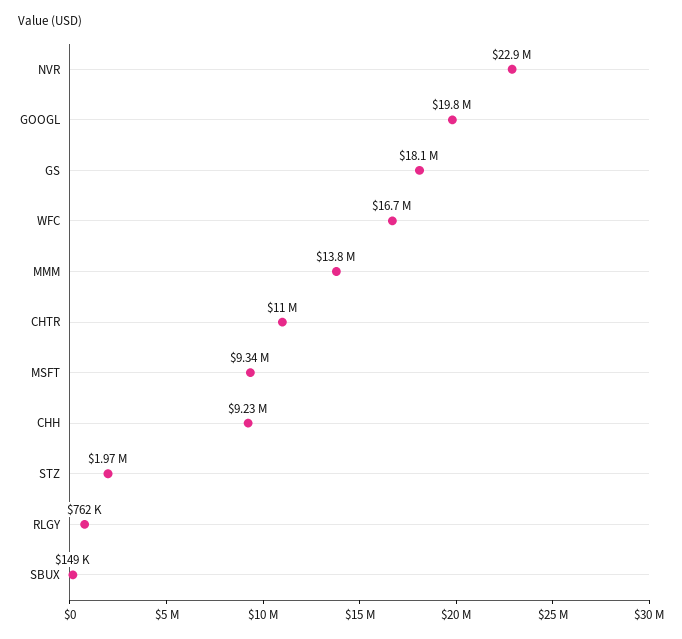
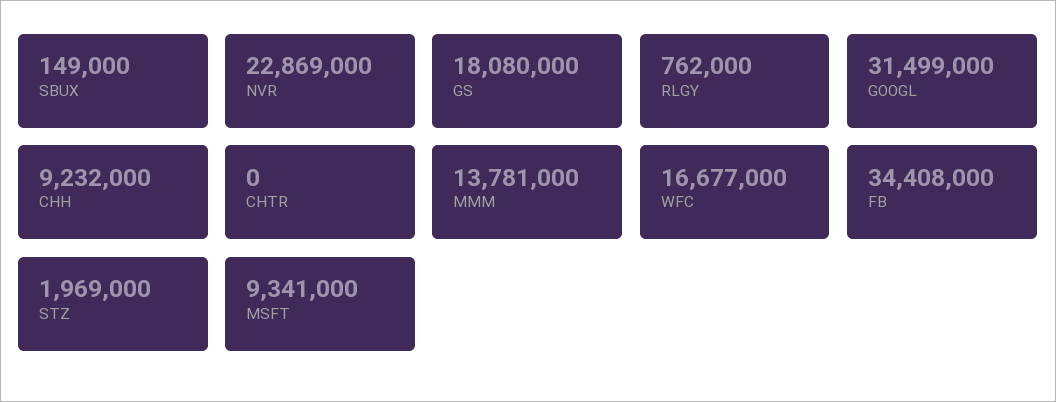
GOOGL: 19800000 -> 31499000
CHTR: 11000000 -> 0
FB: none -> 34408000

